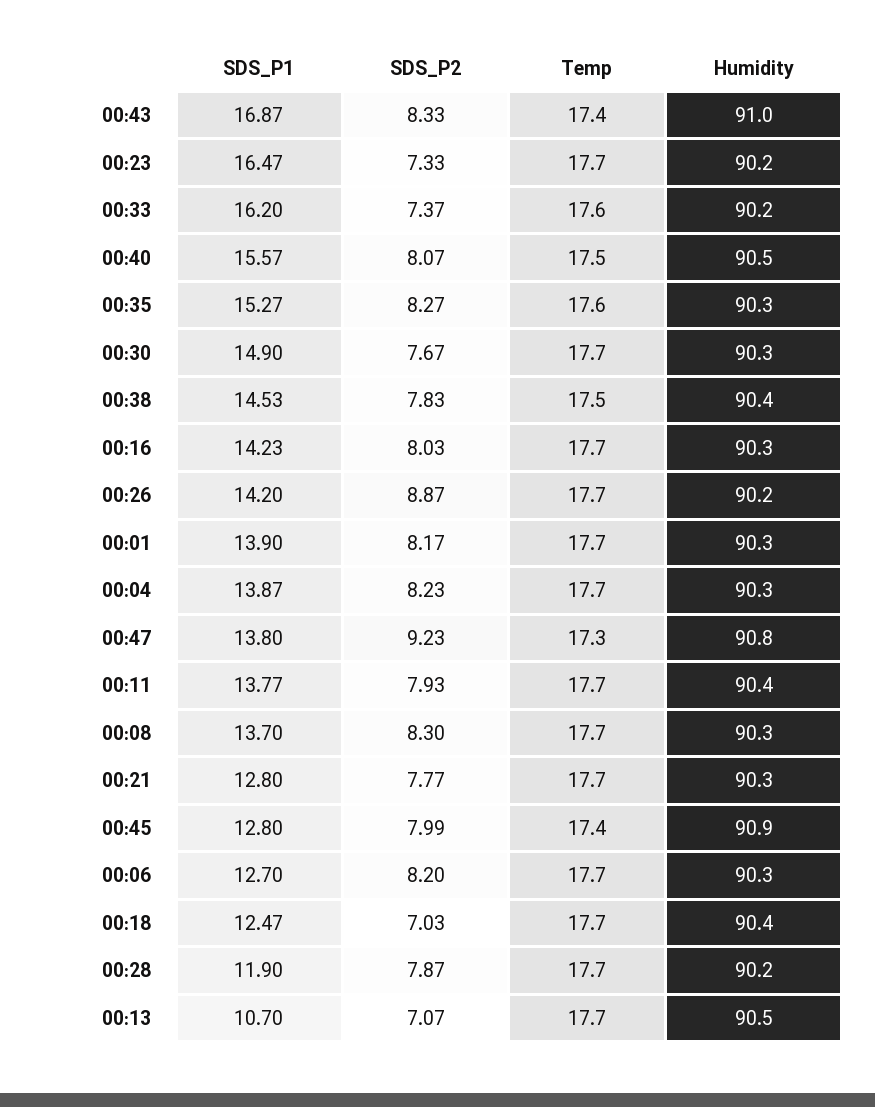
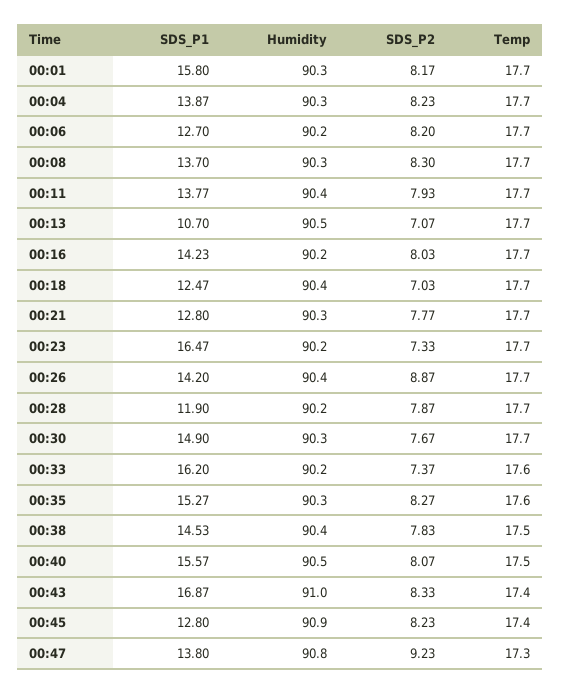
Humidity, 00:16: 90.3 -> 90.2
Humidity, 00:26: 90.2 -> 90.4
SDS_P1, 00:01: 13.9 -> 15.8
SDS_P2, 00:45: 7.99 -> 8.23
Humidity, 00:06: 90.3 -> 90.2

